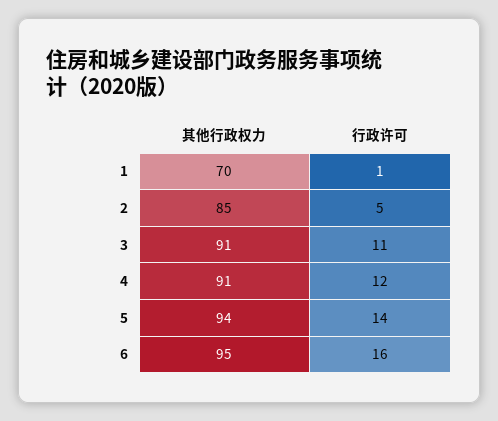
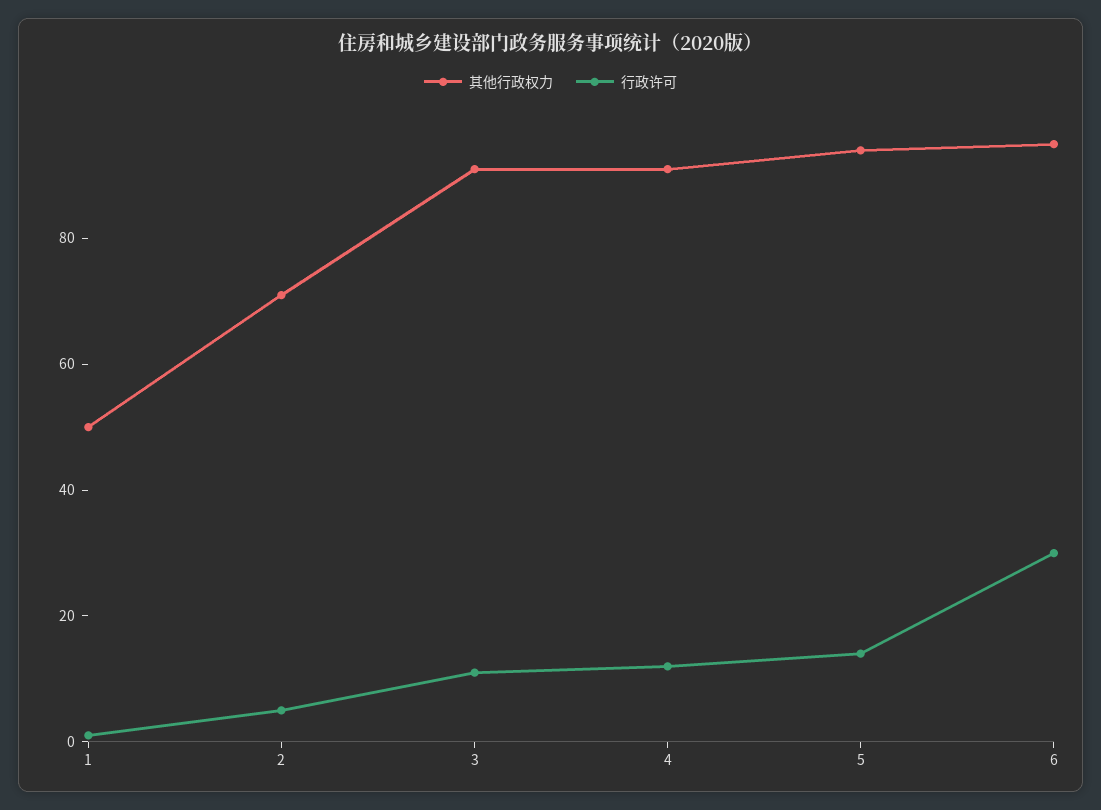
其他行政权力, 1: 70 -> 50
其他行政权力, 2: 85 -> 70
行政许可, 6: 16 -> 30

